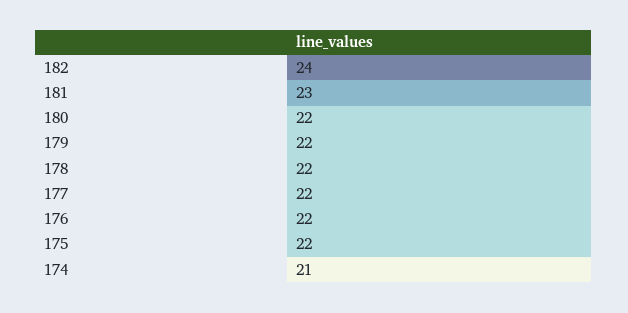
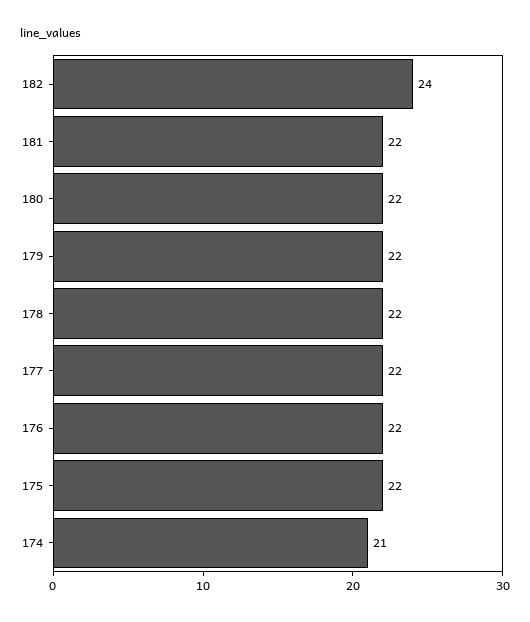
181: 23 -> 22

